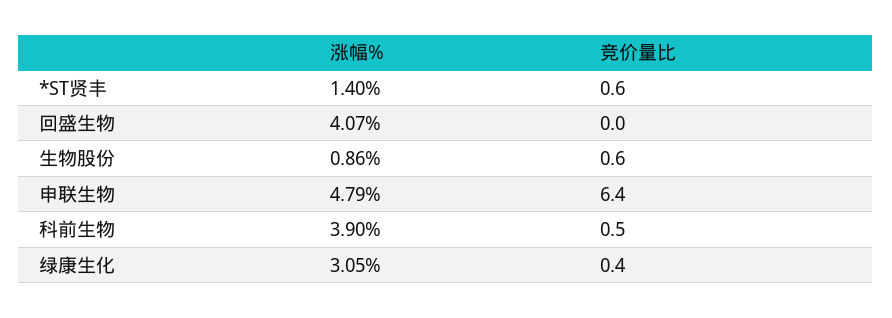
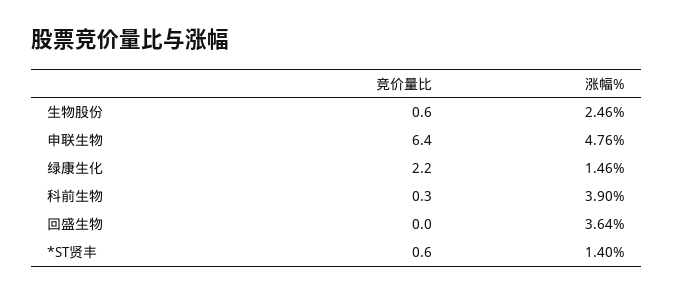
涨幅%, 回盛生物: 4.07 -> 3.64
涨幅%, 生物股份: 0.86 -> 2.46
涨幅%, 申联生物: 4.79 -> 4.76
竞价量比, 科前生物: 0.5 -> 0.3
涨幅%, 绿康生化: 3.05 -> 1.46
竞价量比, 绿康生化: 0.4 -> 2.2

